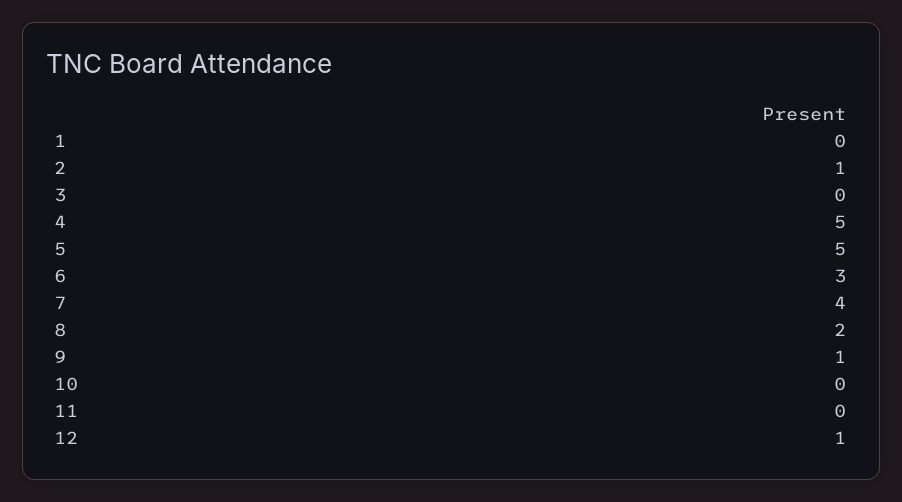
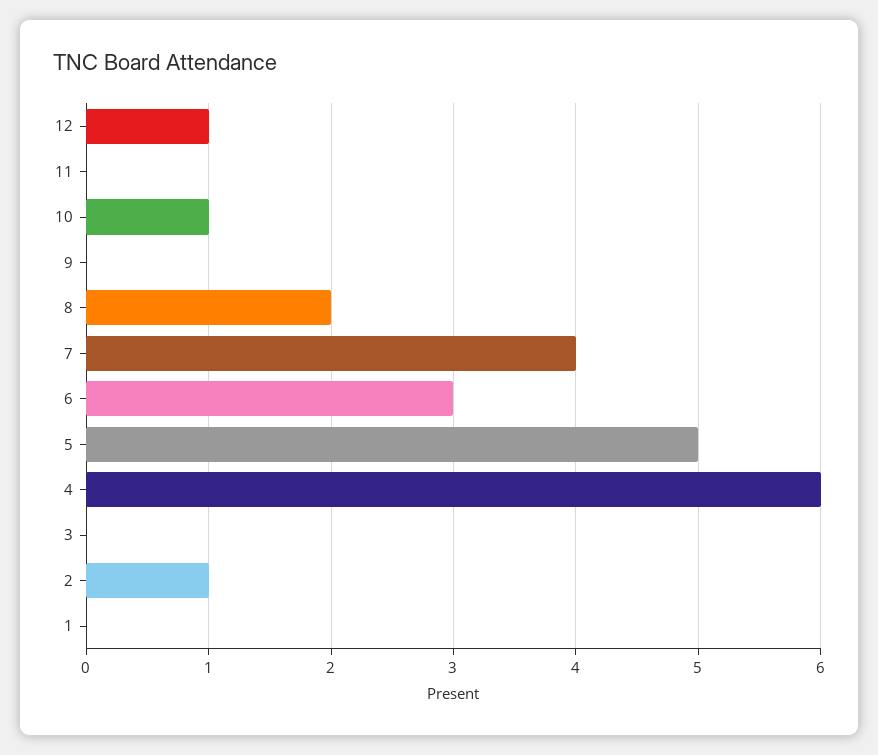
4: 5 -> 6
9: 1 -> 0
10: 0 -> 1

